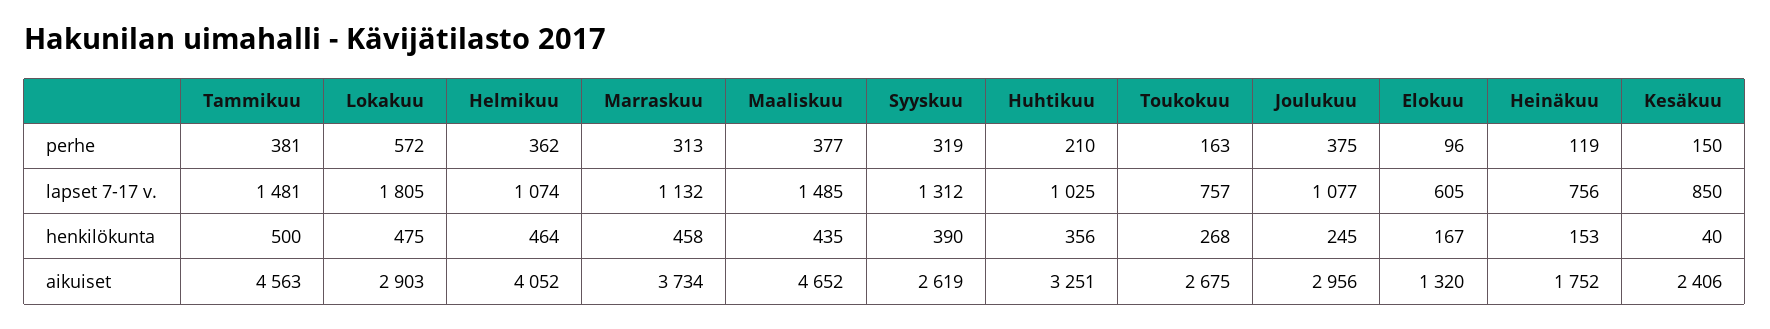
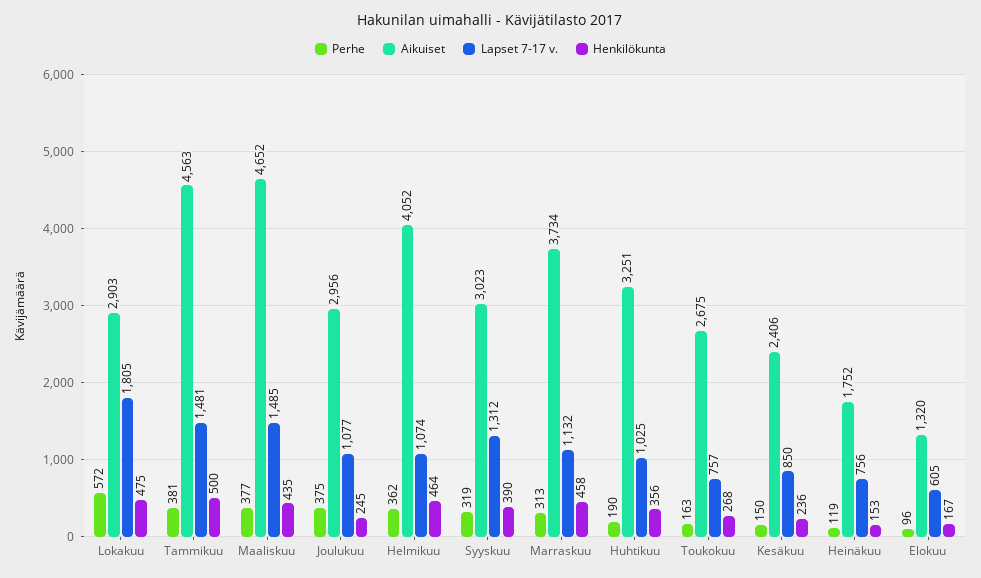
perhe, Huhtikuu: 210 -> 190
henkilökunta, Kesäkuu: 40 -> 236
aikuiset, Syyskuu: 2619 -> 3023

